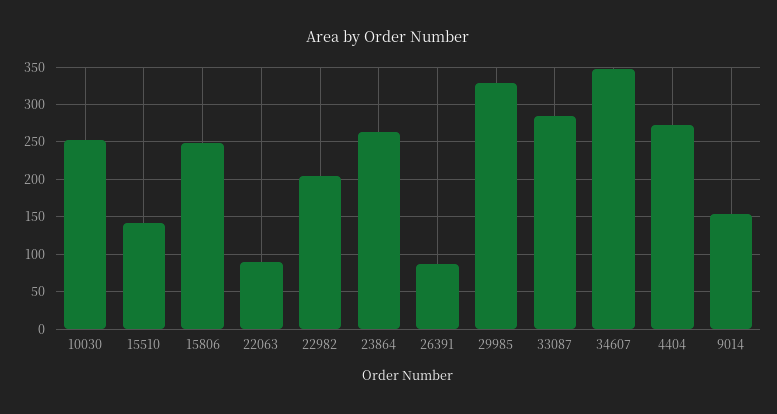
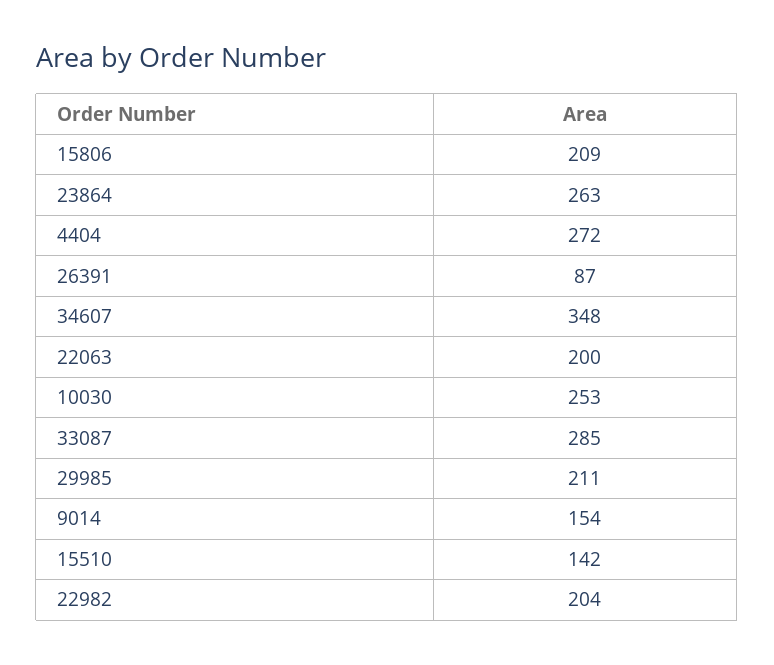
15806: 250 -> 209
22063: 90 -> 200
29985: 330 -> 211

